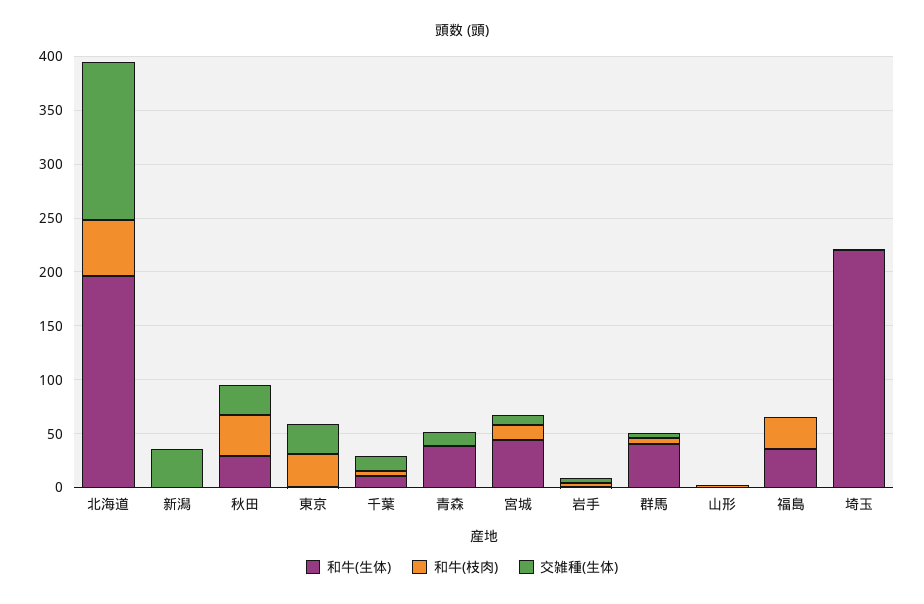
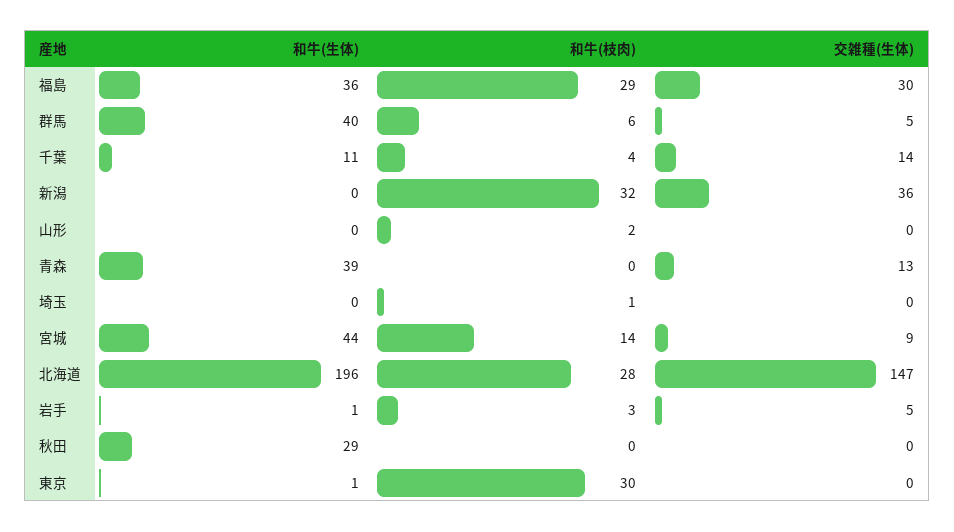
和牛(枝肉), 北海道: 50 -> 28
和牛(枝肉), 新潟: 0 -> 32
和牛(枝肉), 秋田: 40 -> 0
交雑種(生体), 秋田: 30 -> 0
交雑種(生体), 東京: 30 -> 0
交雑種(生体), 福島: 0 -> 30
和牛(生体), 埼玉: 220 -> 0

